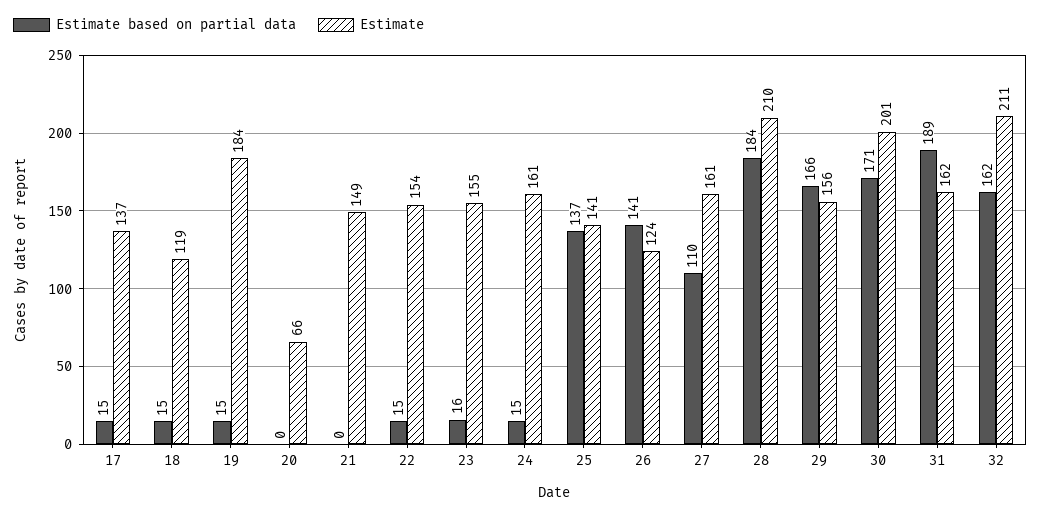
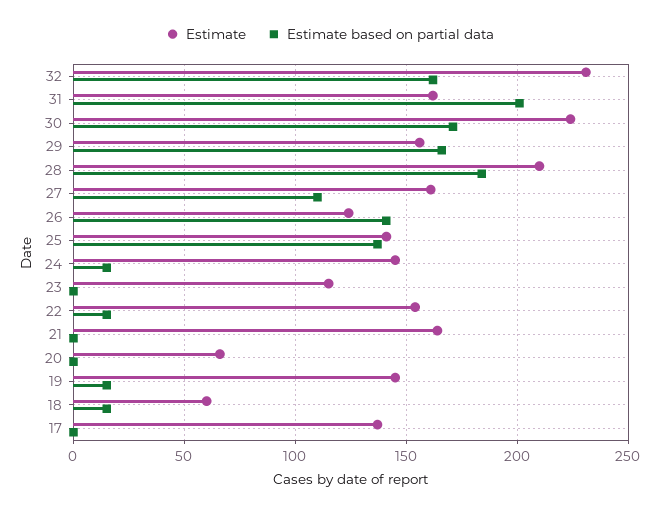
Estimate based on partial data, 17: 15 -> 0
Estimate, 18: 119 -> 60
Estimate, 19: 184 -> 145
Estimate, 21: 149 -> 165
Estimate based on partial data, 23: 16 -> 0
Estimate, 23: 155 -> 115
Estimate, 24: 161 -> 145
Estimate, 30: 201 -> 225
Estimate based on partial data, 31: 189 -> 200
Estimate, 32: 211 -> 230

